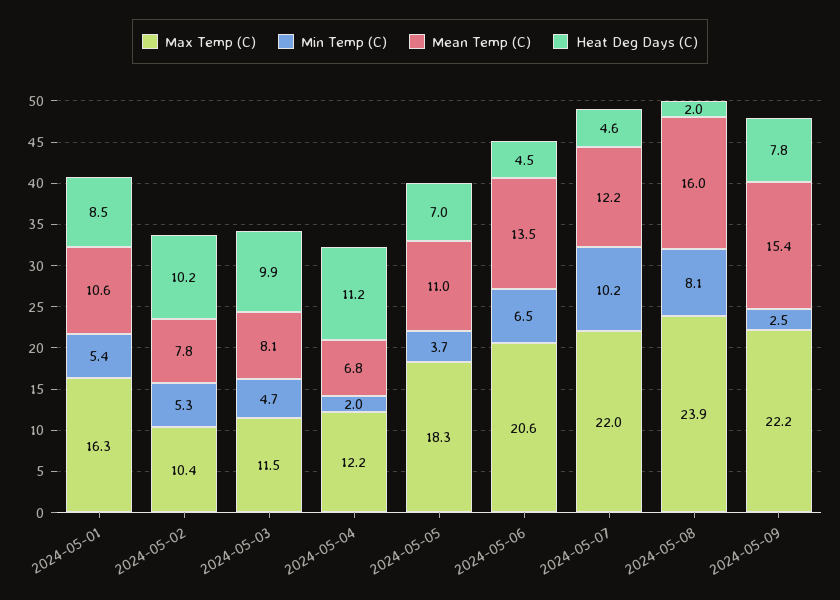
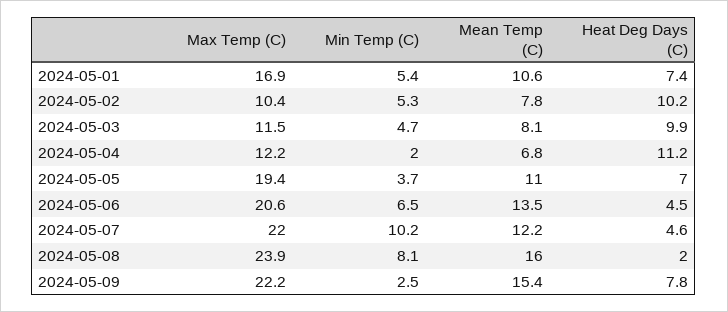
Max Temp (C), 2024-05-01: 16.3 -> 16.9
Heat Deg Days (C), 2024-05-01: 8.5 -> 7.4
Max Temp (C), 2024-05-05: 18.3 -> 19.4

